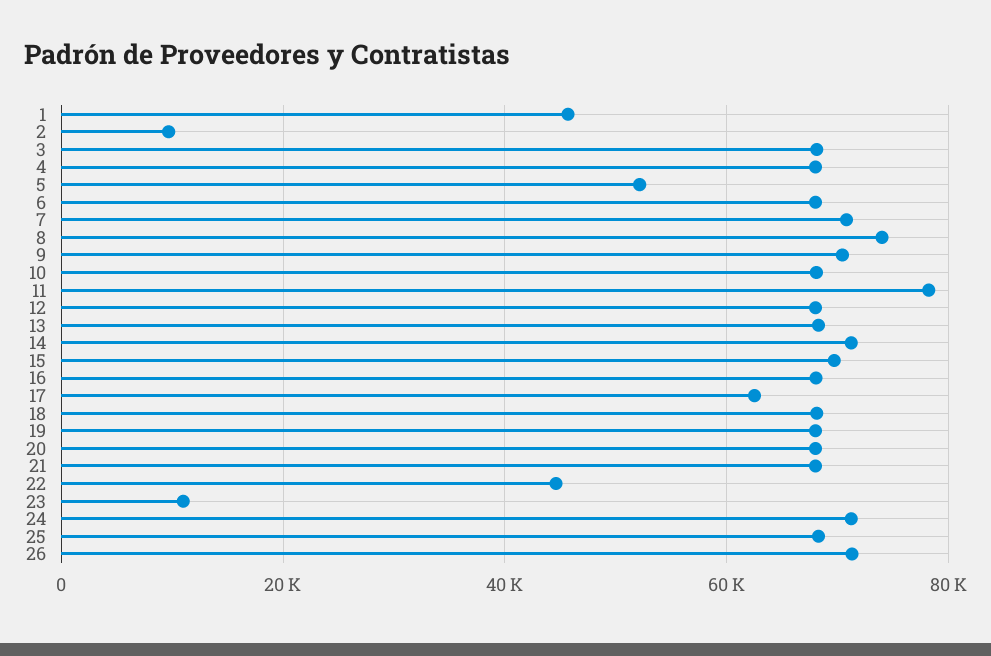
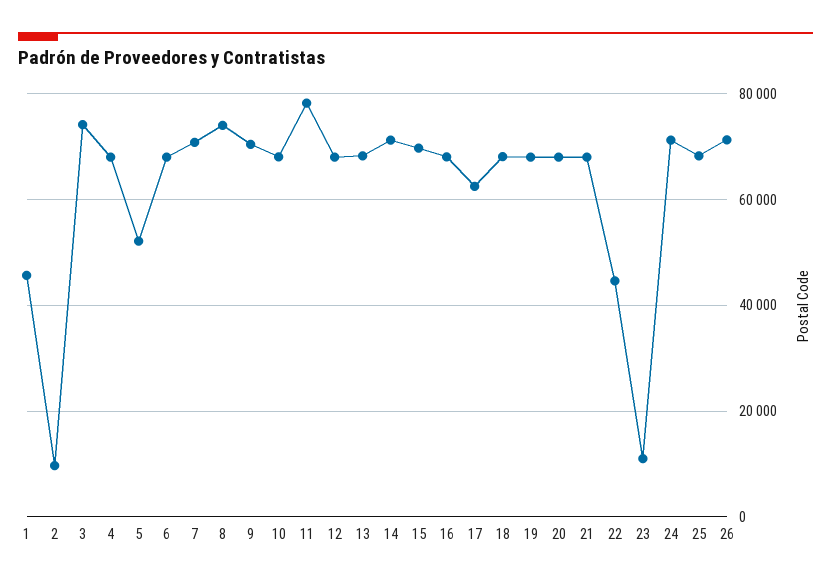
3: 68000 -> 74000

